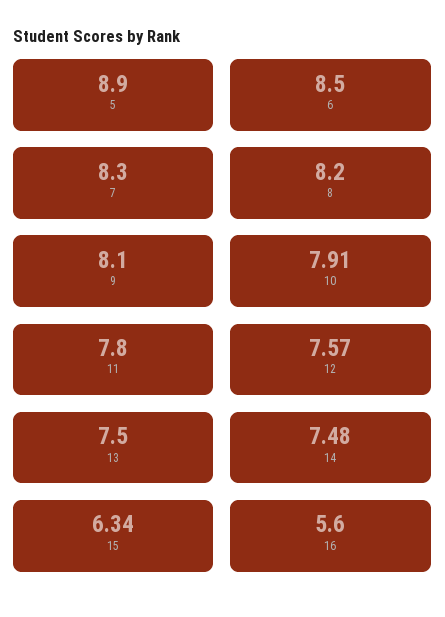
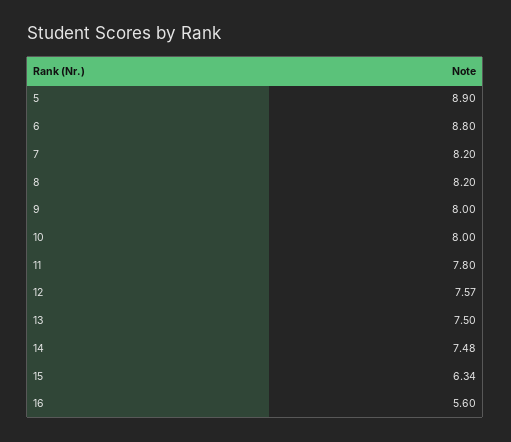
6: 8.5 -> 8.8
7: 8.3 -> 8.2
9: 8.1 -> 8
10: 7.91 -> 8

